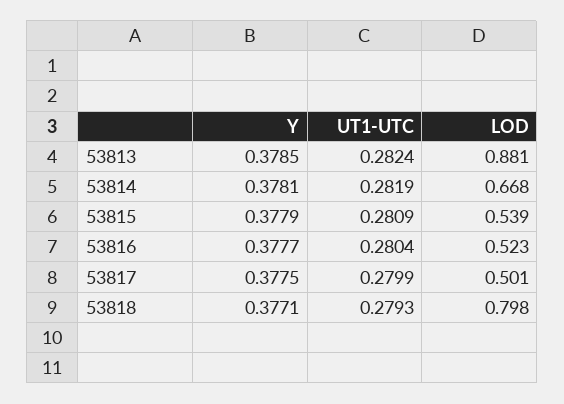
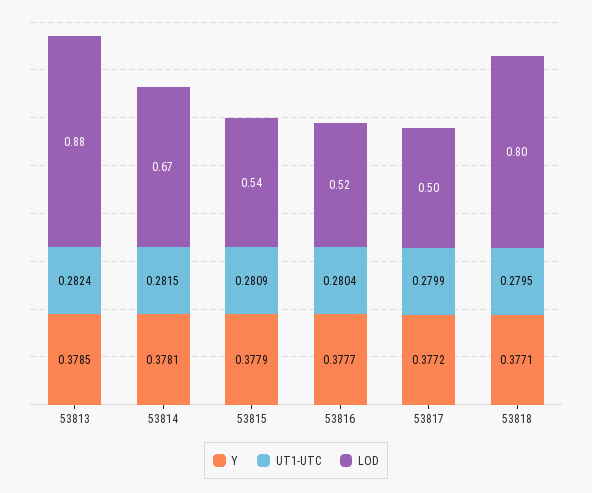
UT1-UTC, 53814: 0.2819 -> 0.2815
Y, 53817: 0.3775 -> 0.3772
UT1-UTC, 53818: 0.2793 -> 0.2795

